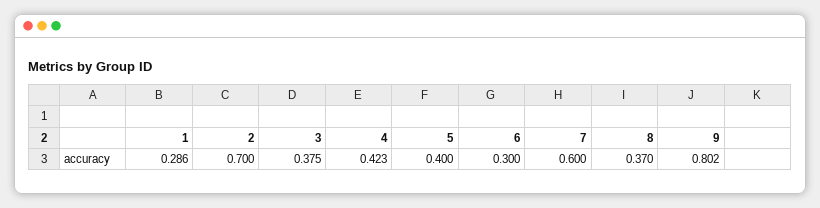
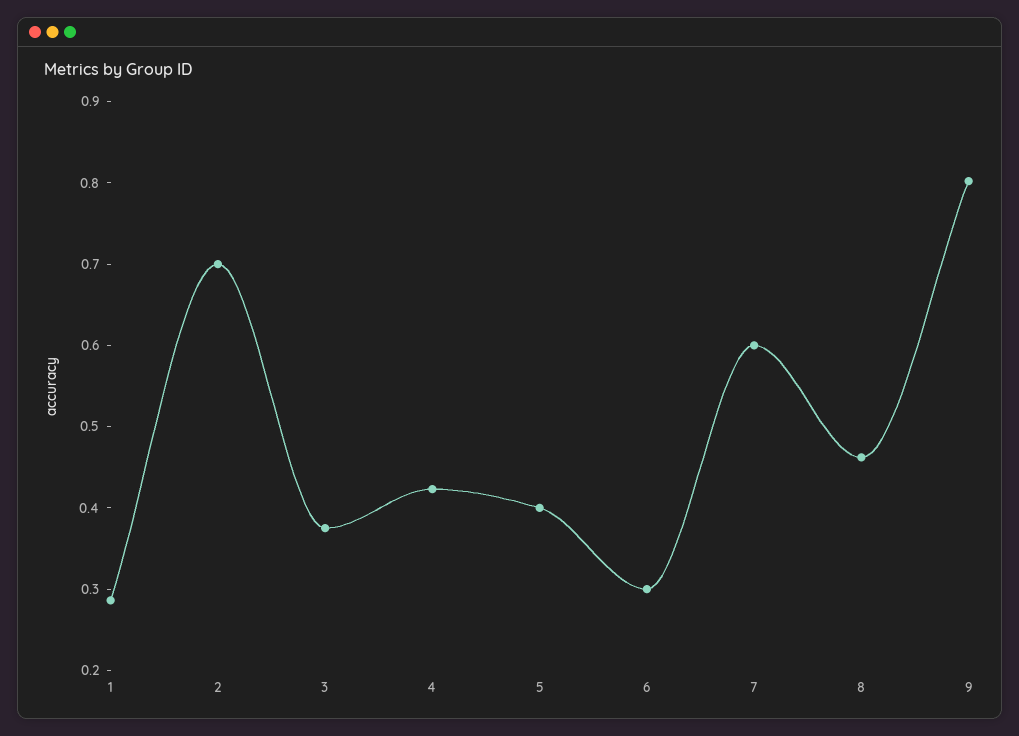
8: 0.37 -> 0.46

